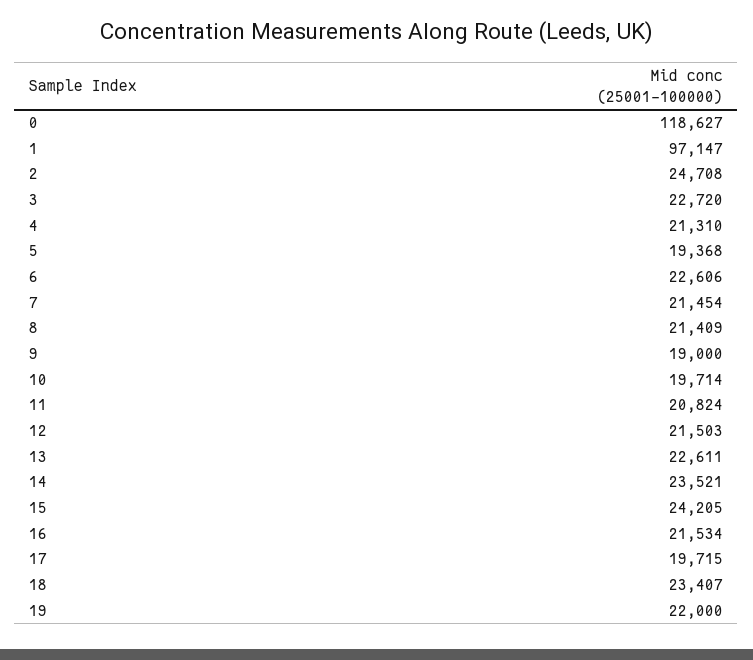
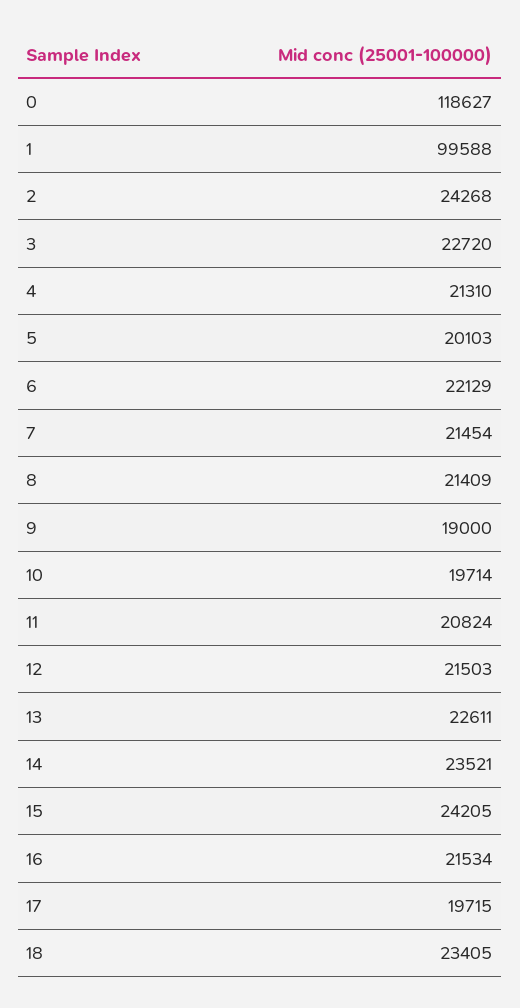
1: 97147 -> 99588
2: 24708 -> 24268
5: 19368 -> 20103
6: 22606 -> 22129
18: 23407 -> 23405
19: 22000 -> none

